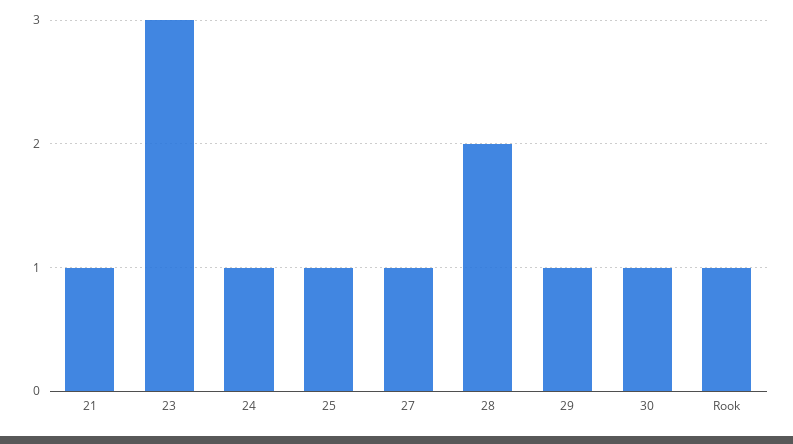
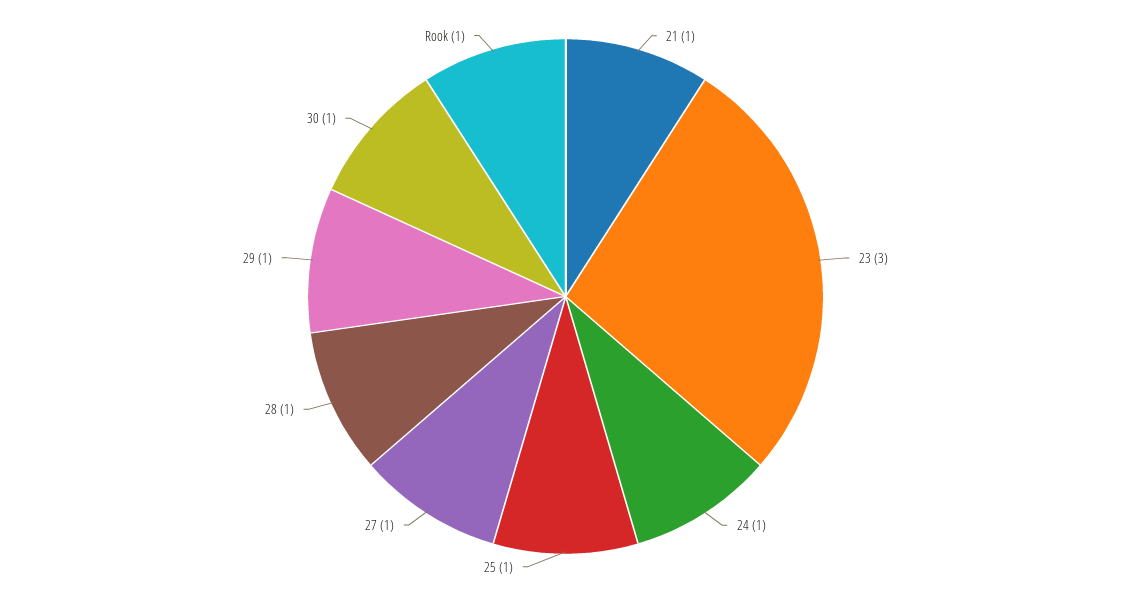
28: 2 -> 1

